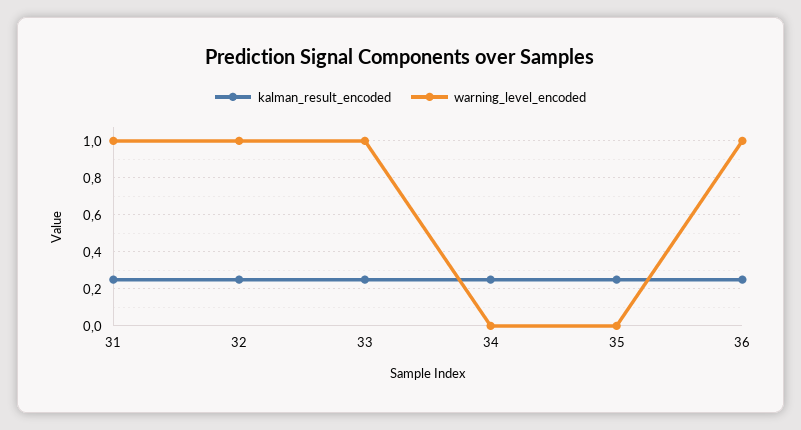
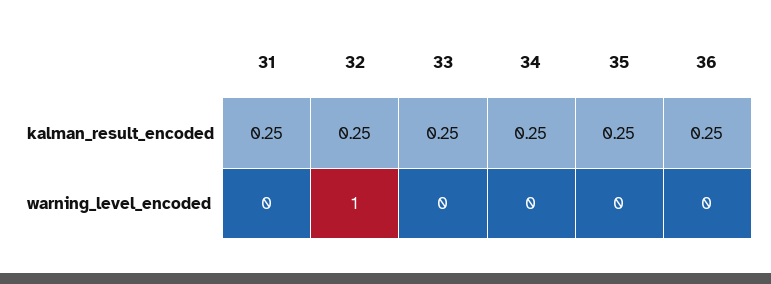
warning_level_encoded, 31: 1 -> 0
warning_level_encoded, 33: 1 -> 0
warning_level_encoded, 36: 1 -> 0

